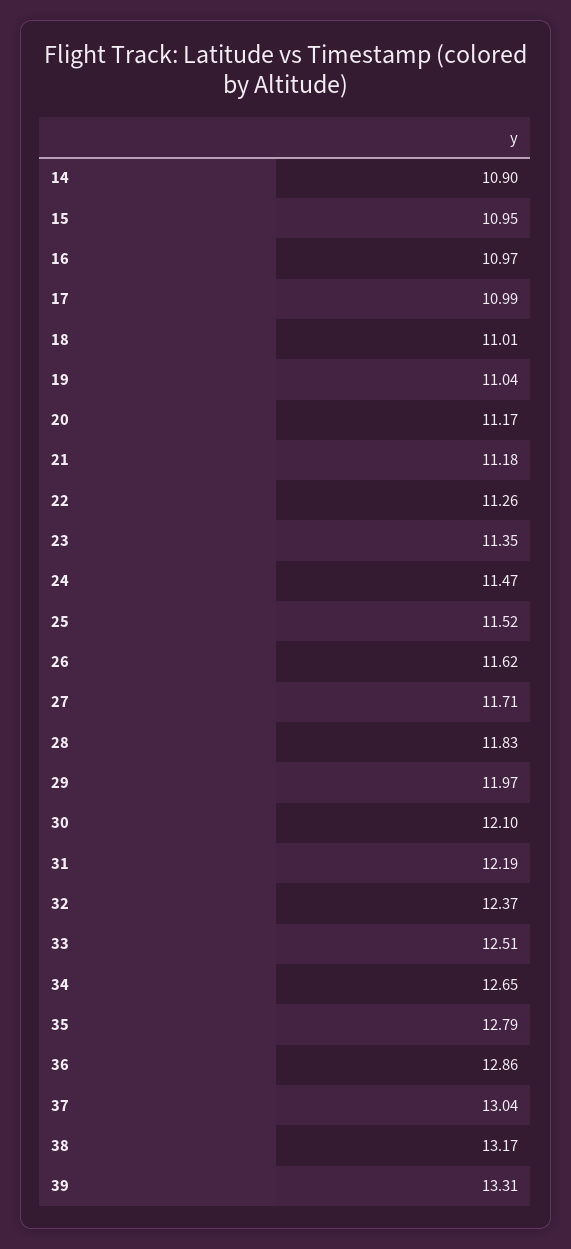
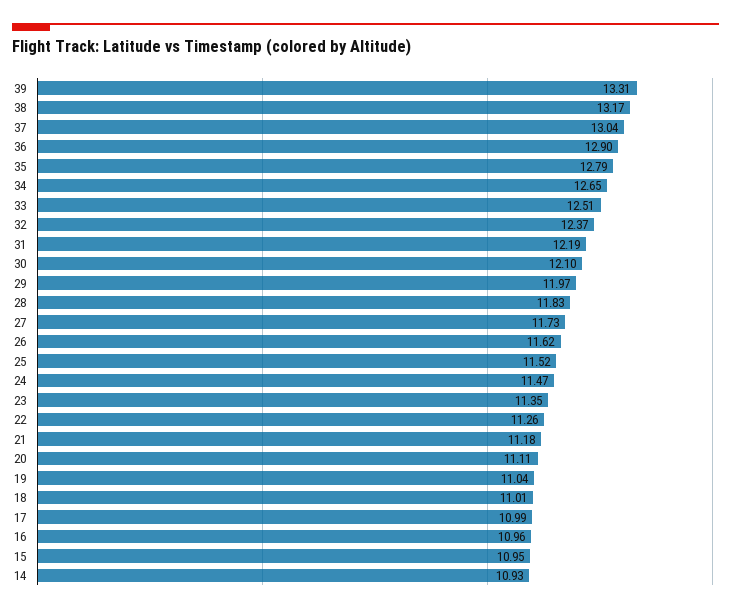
14: 10.9 -> 10.93
16: 10.97 -> 10.96
20: 11.17 -> 11.11
27: 11.71 -> 11.73
36: 12.86 -> 12.9

